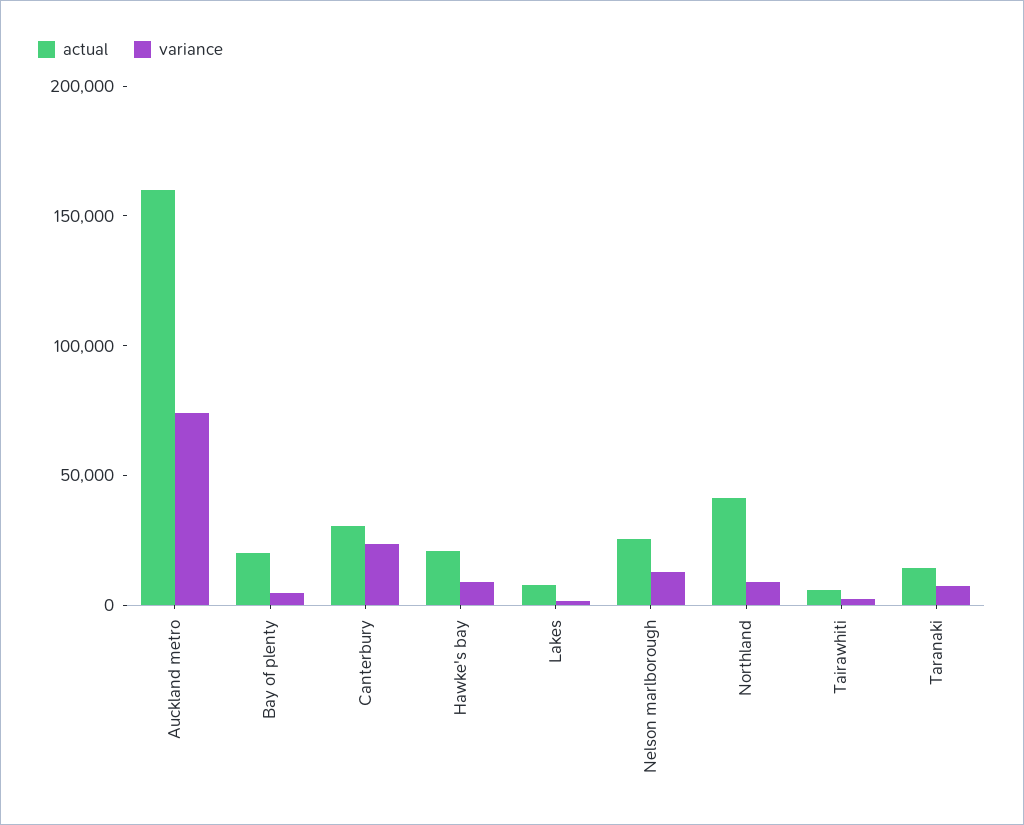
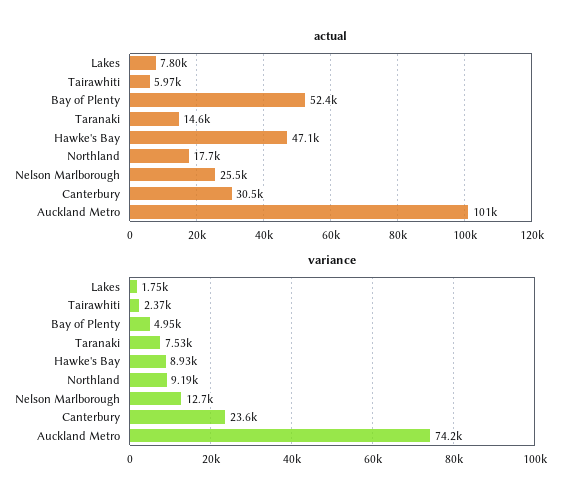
actual, Auckland metro: 160000 -> 101000
actual, Bay of plenty: 20000 -> 52400
actual, Hawke's bay: 20000 -> 47100
actual, Northland: 40000 -> 17700

